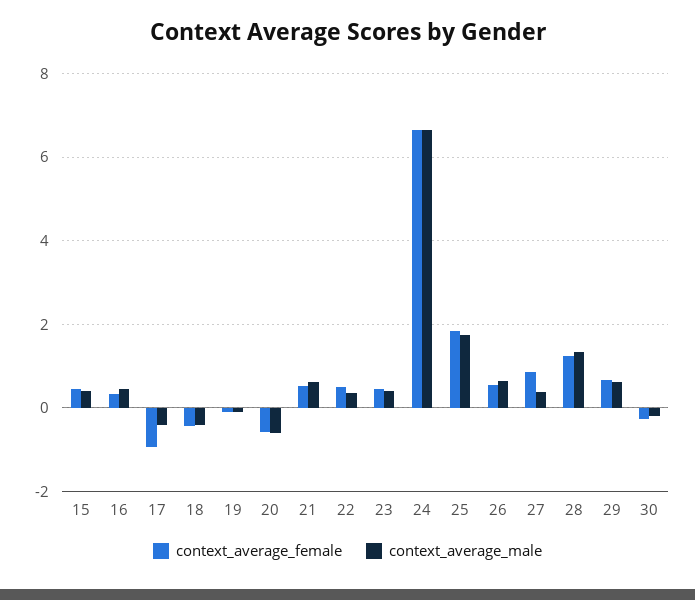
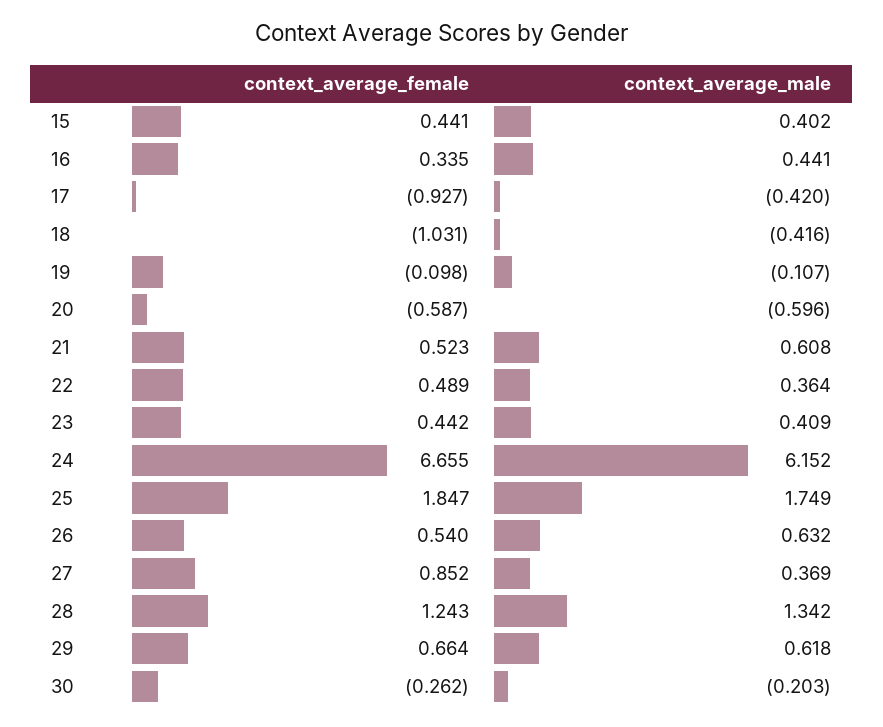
context_average_female, 18: -0.4 -> -1.031
context_average_male, 24: 6.6 -> 6.152

